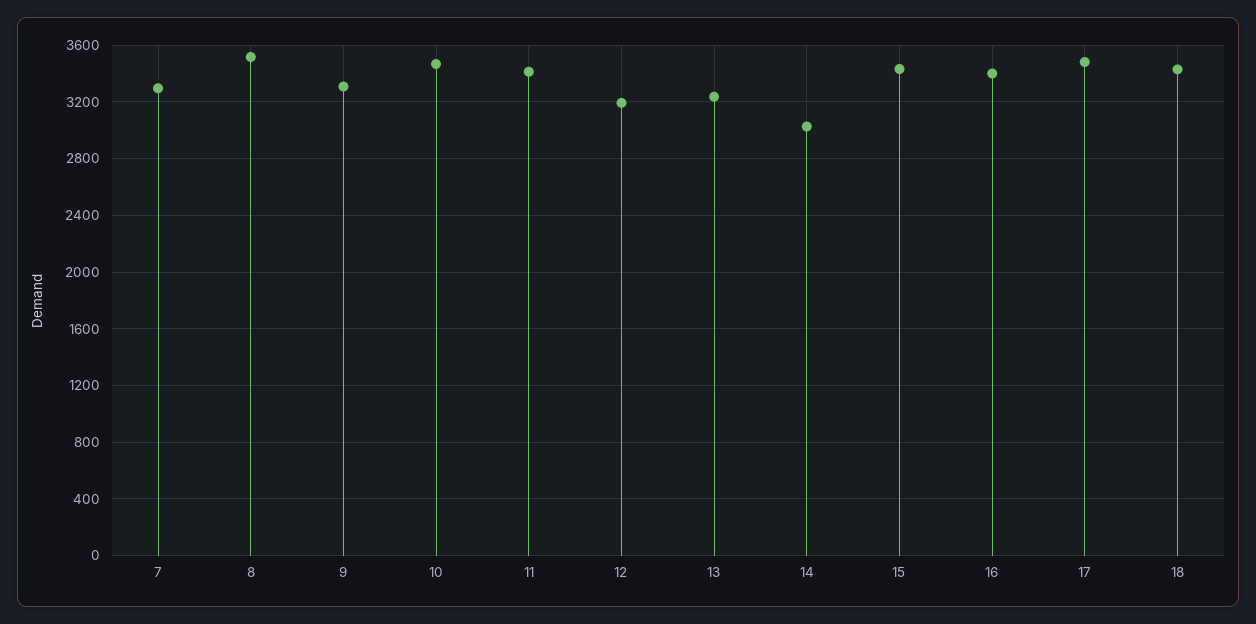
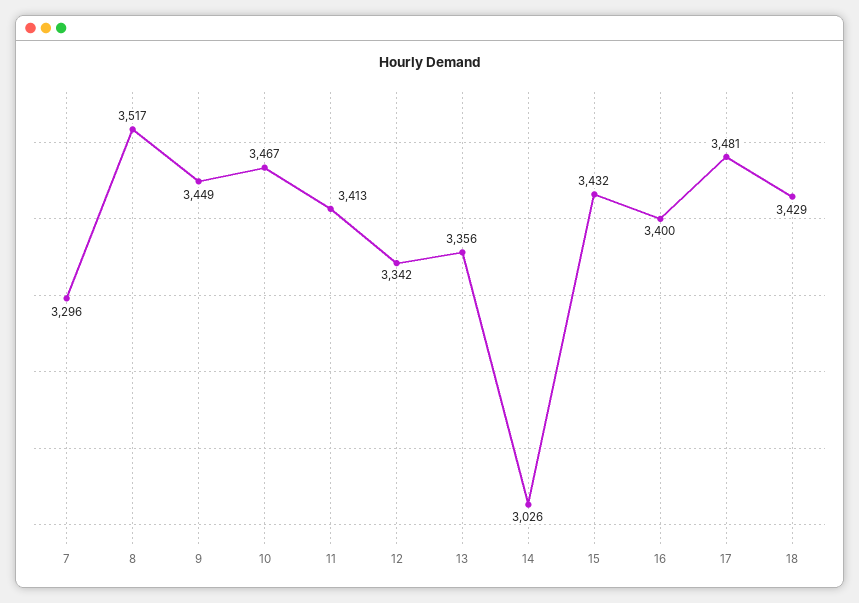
9: 3300 -> 3449
12: 3200 -> 3342
13: 3250 -> 3356

